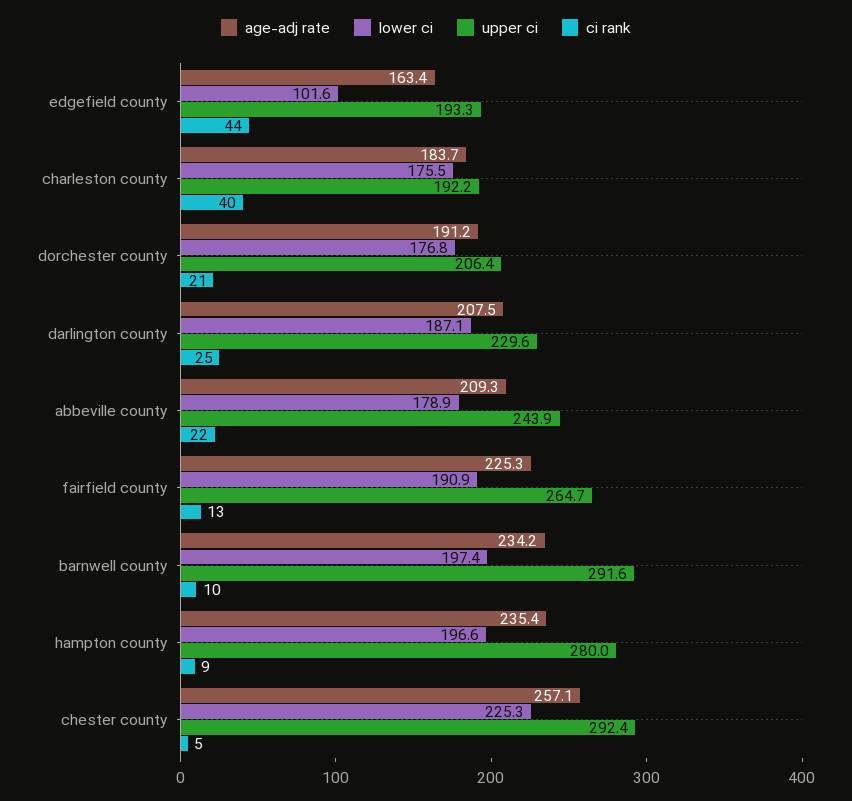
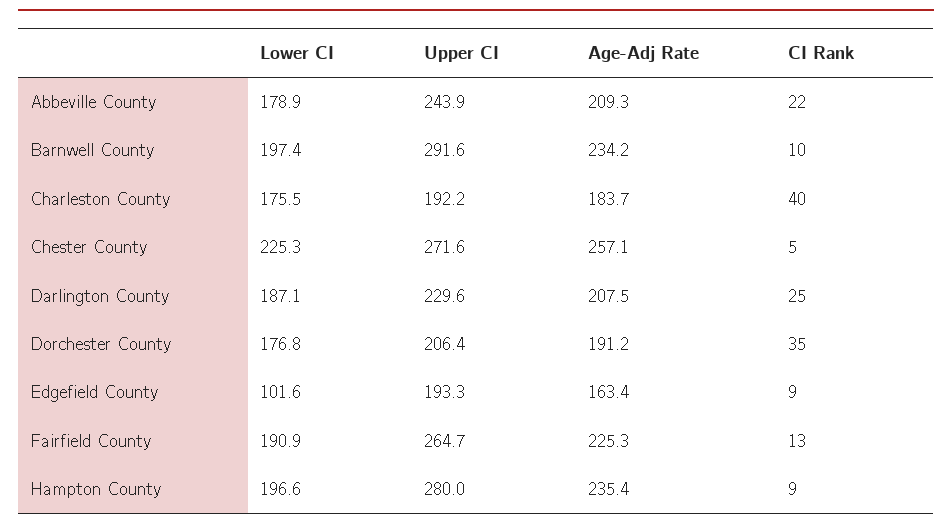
ci rank, edgefield county: 44 -> 9
ci rank, dorchester county: 21 -> 35
upper ci, chester county: 292.4 -> 271.6

